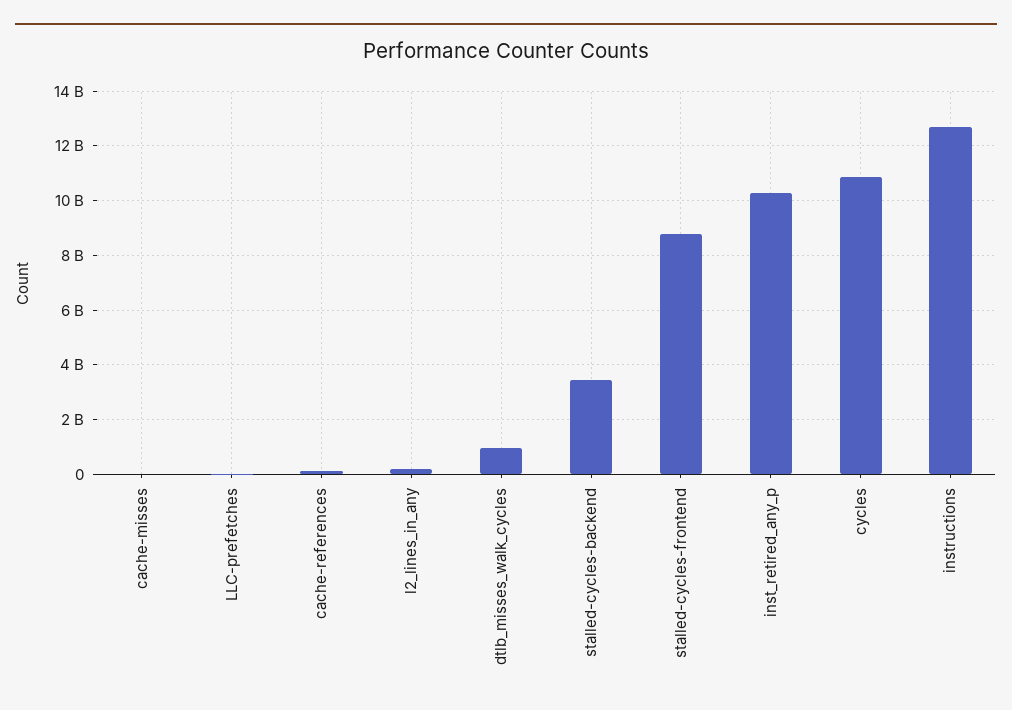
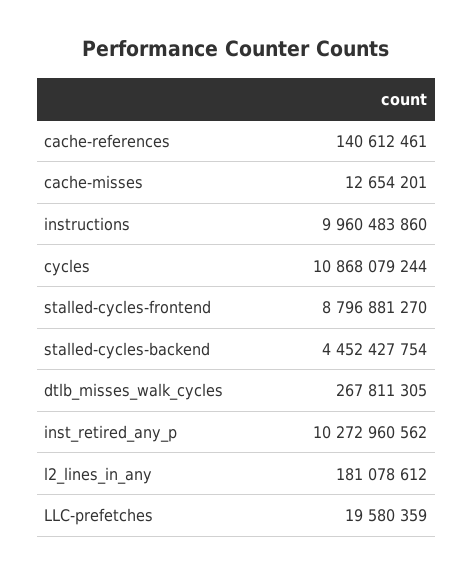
dtlb_misses_walk_cycles: 1000000000 -> 267811305
stalled-cycles-backend: 3500000000 -> 4452427754
instructions: 12750000000 -> 9960483860

